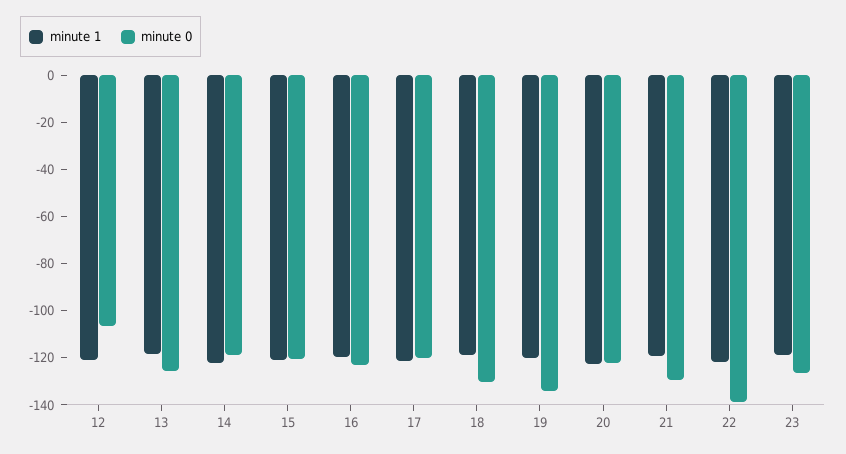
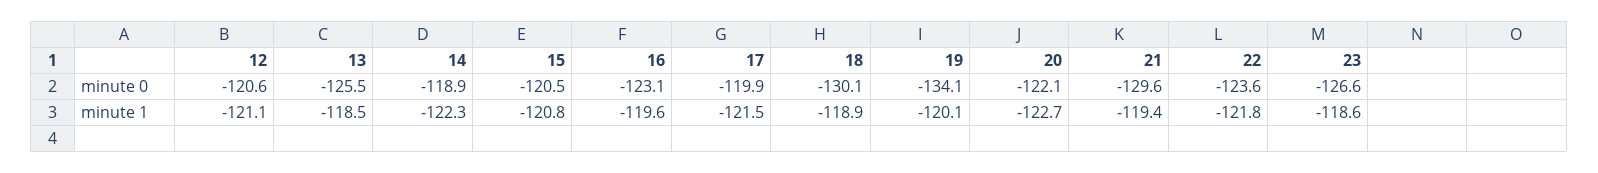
minute 0, 12: -105 -> -120.6
minute 0, 22: -140 -> -123.6

